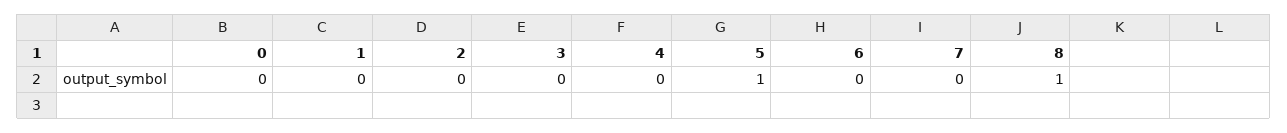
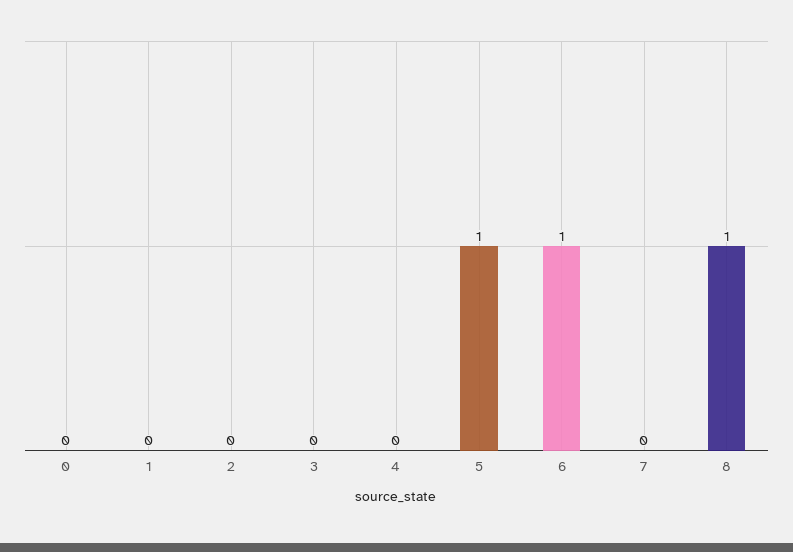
6: 0 -> 1

